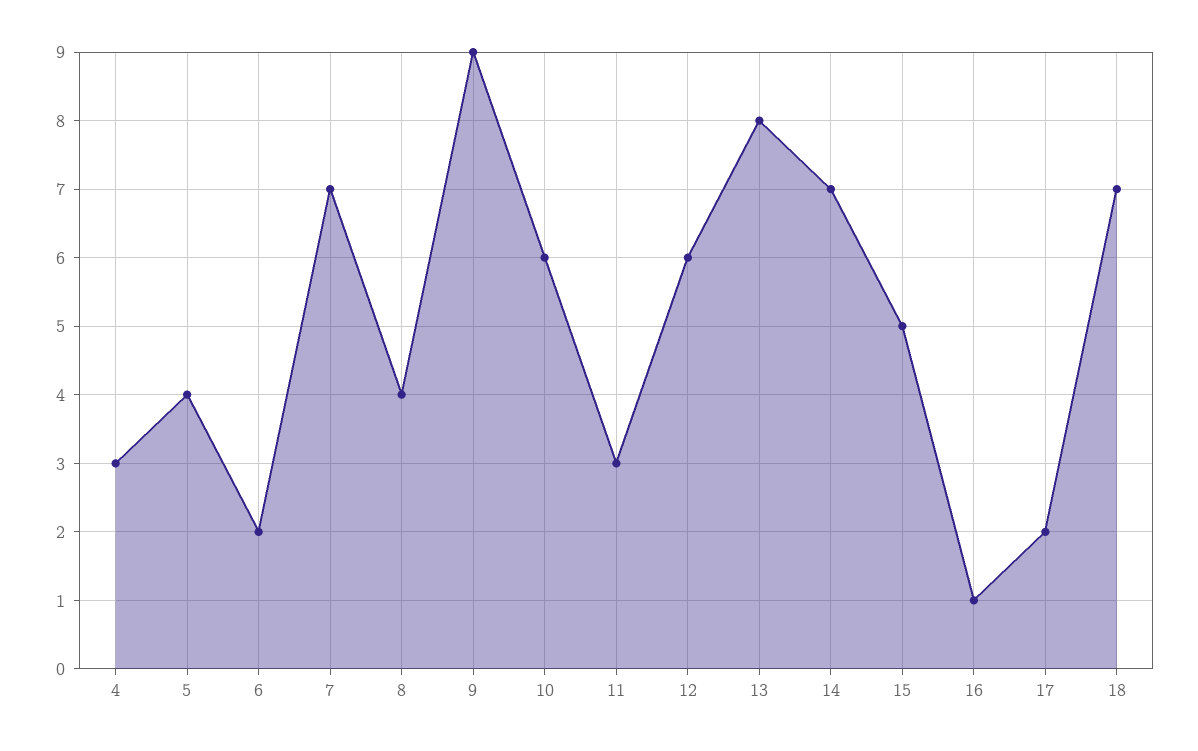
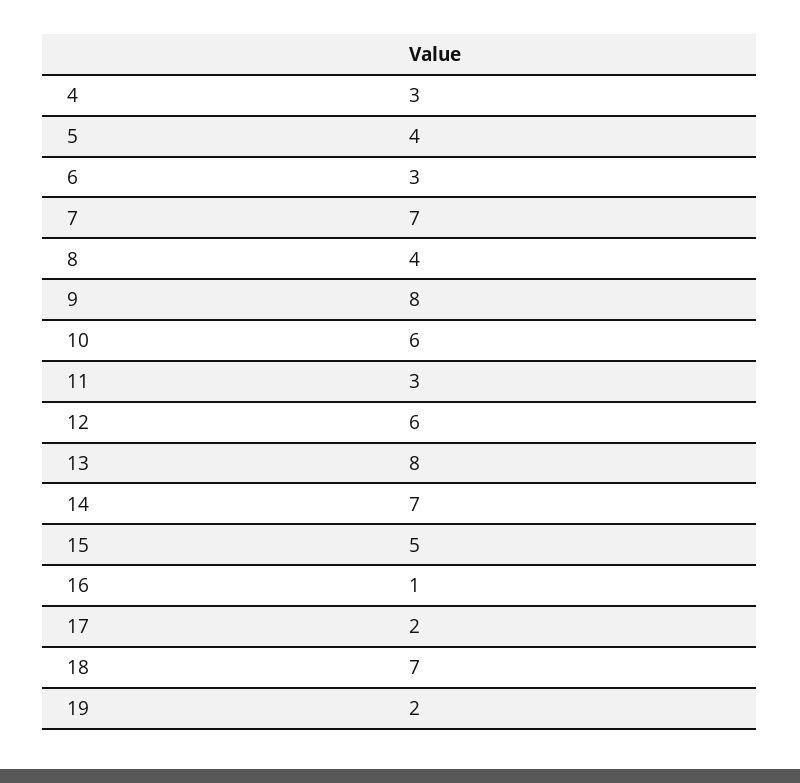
6: 2 -> 3
9: 9 -> 8
19: none -> 2

